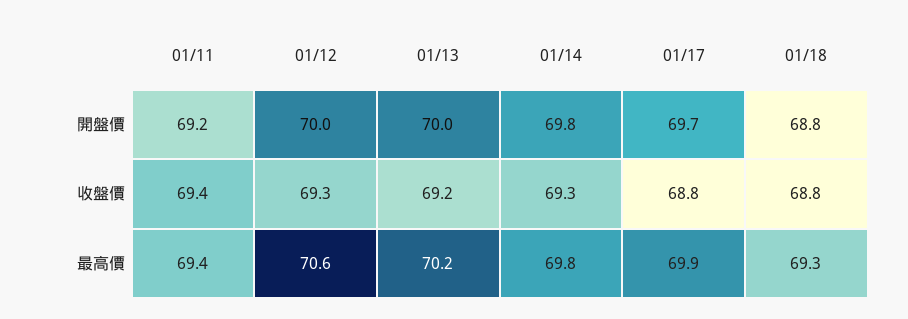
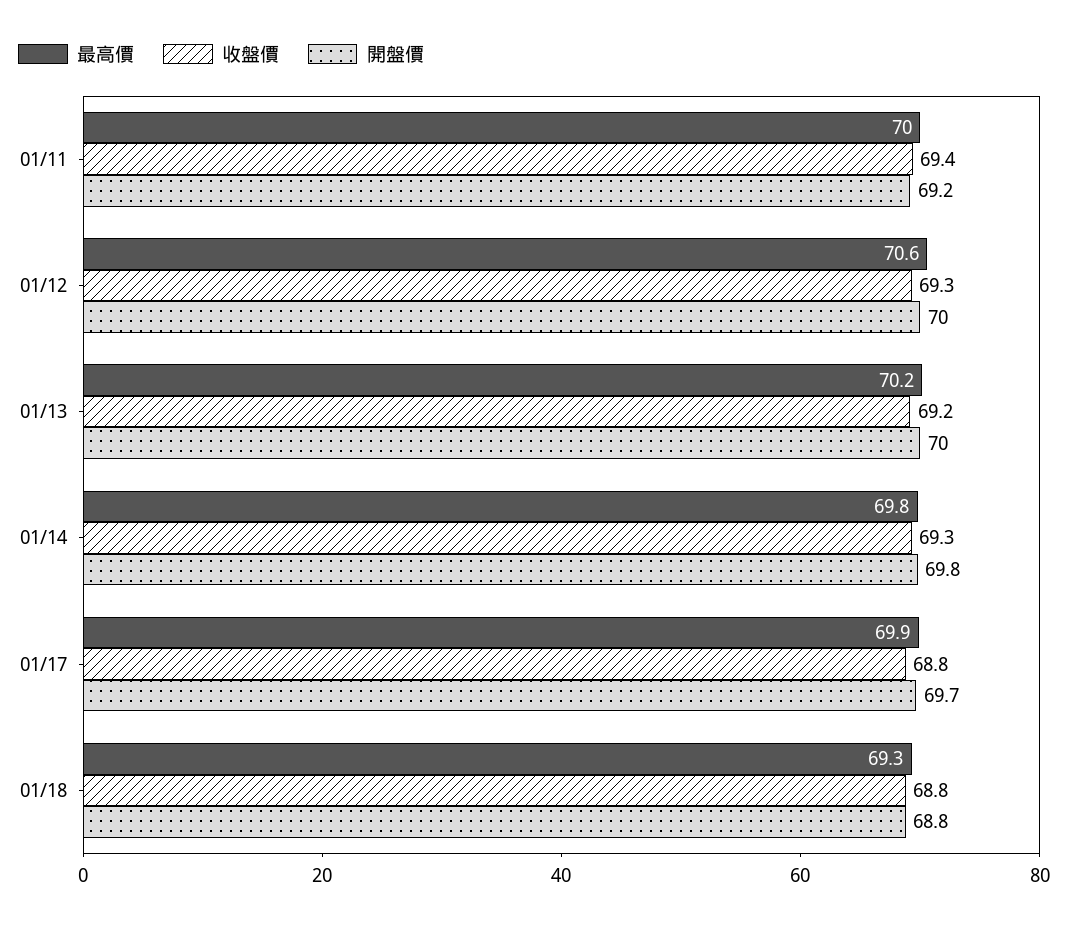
最高價, 01/11: 69.4 -> 70

